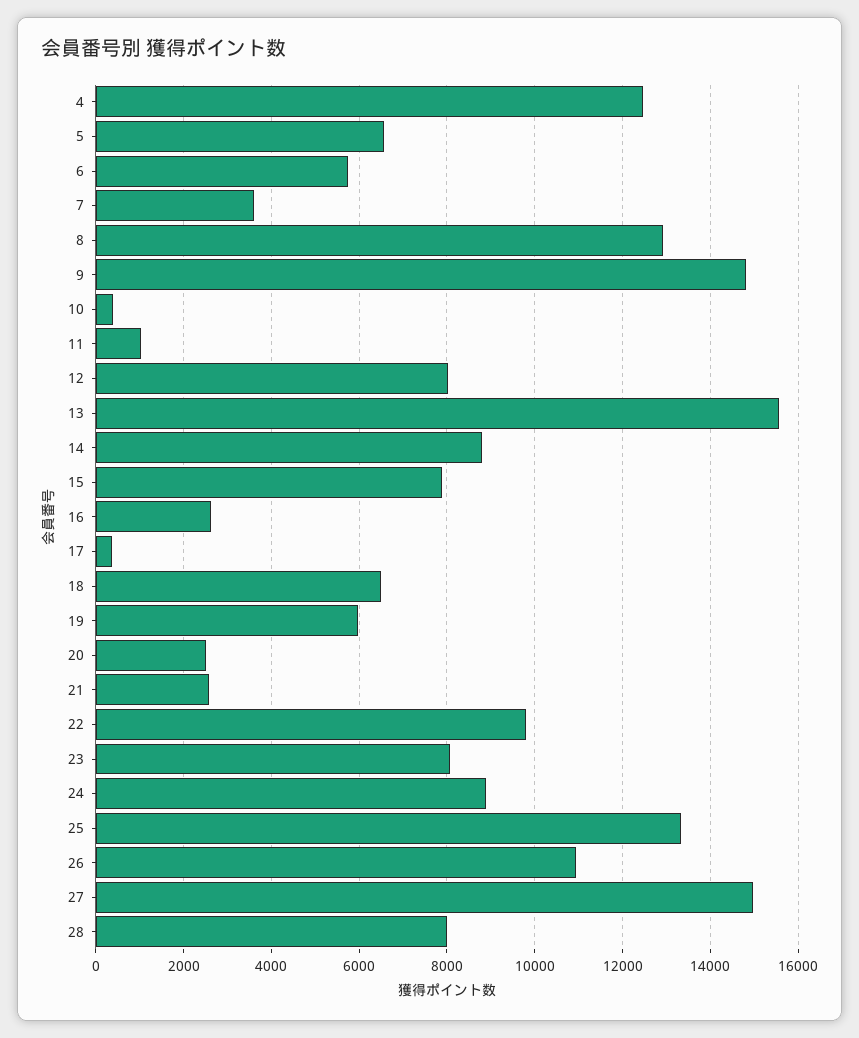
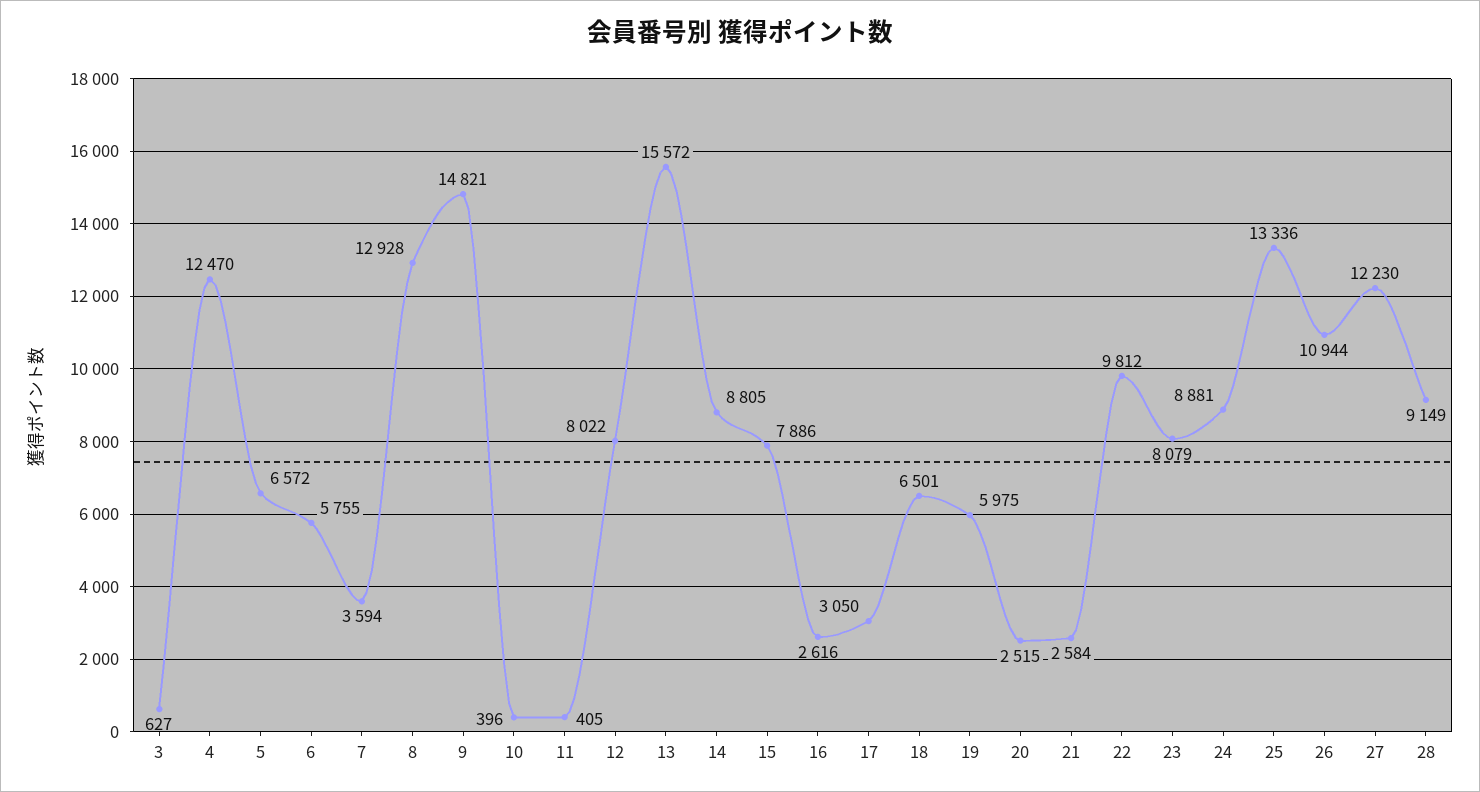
11: 1000 -> 405
17: 400 -> 3050
27: 15000 -> 12230
28: 8000 -> 9149
3: none -> 627

